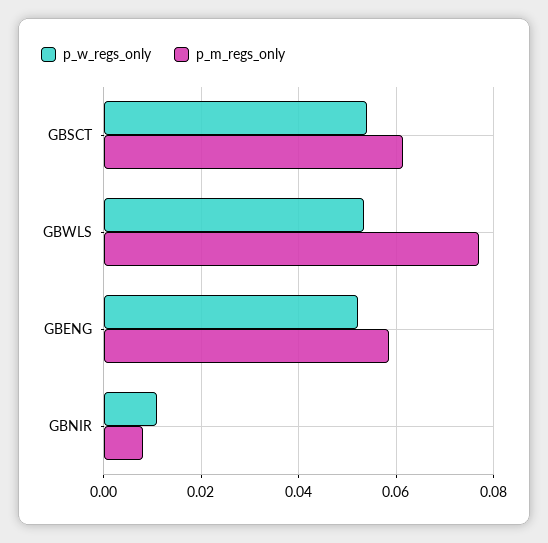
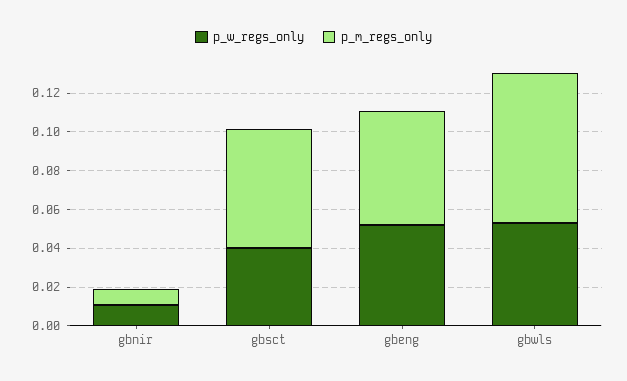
p_w_regs_only, GBSCT: 0.054 -> 0.04

